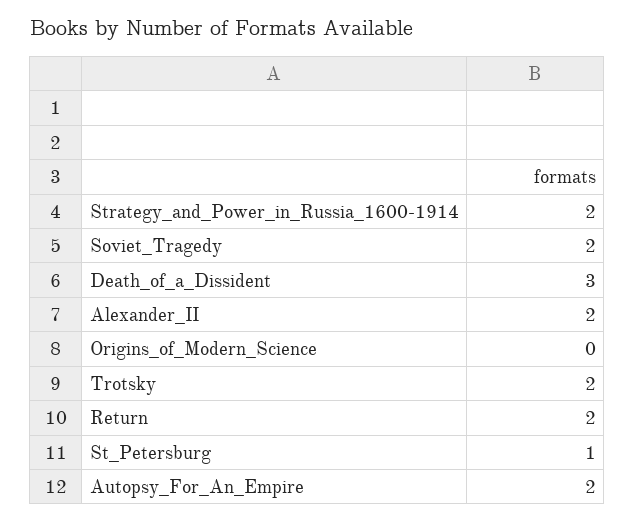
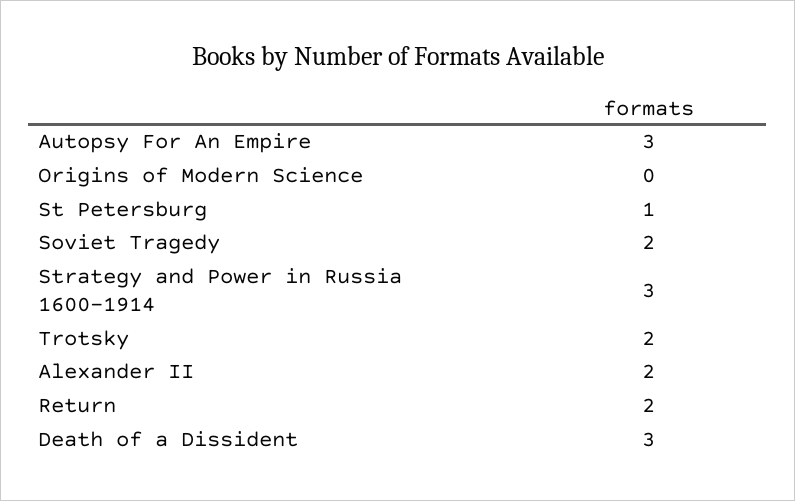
Strategy_and_Power_in_Russia_1600-1914: 2 -> 3
Autopsy_For_An_Empire: 2 -> 3

